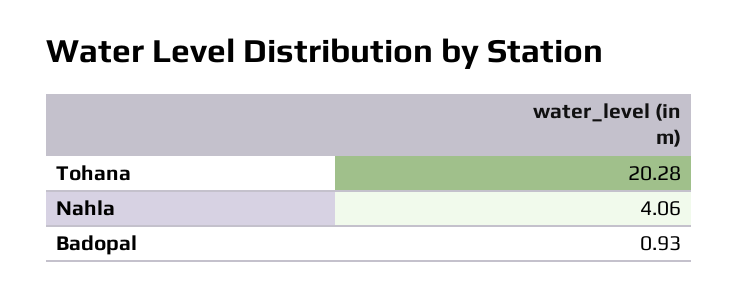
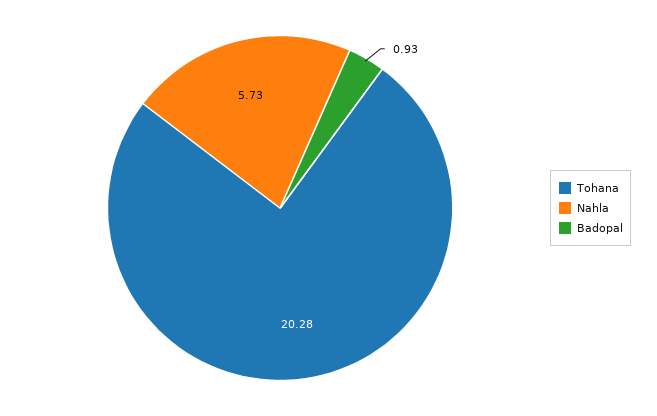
Nahla: 4.06 -> 5.73

